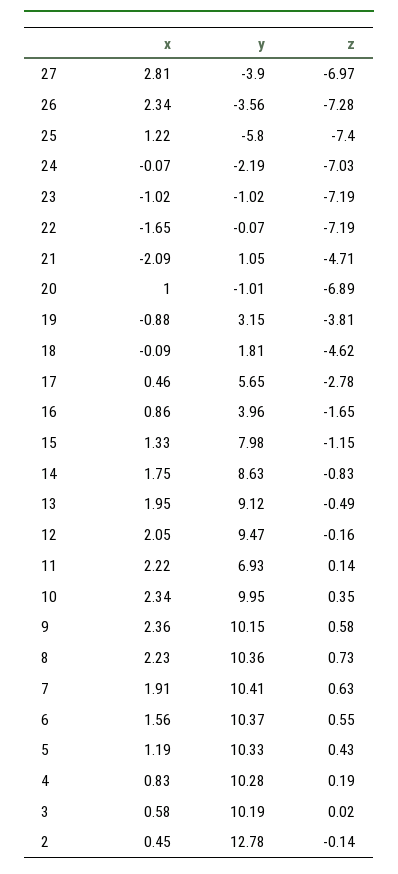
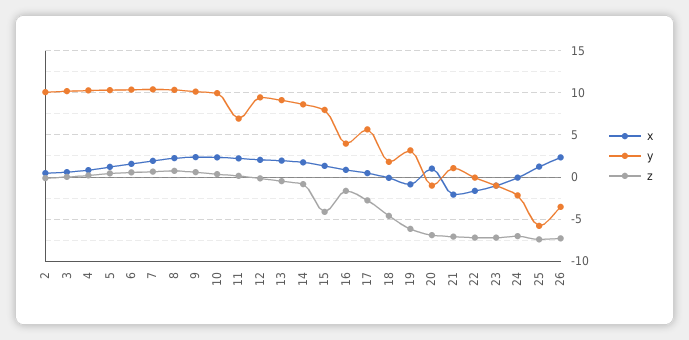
x, 27: 2.81 -> none
y, 27: -3.9 -> none
z, 27: -6.97 -> none
z, 21: -4.71 -> -7
z, 19: -3.81 -> -6
z, 15: -1.15 -> -4
y, 2: 12.78 -> 10

